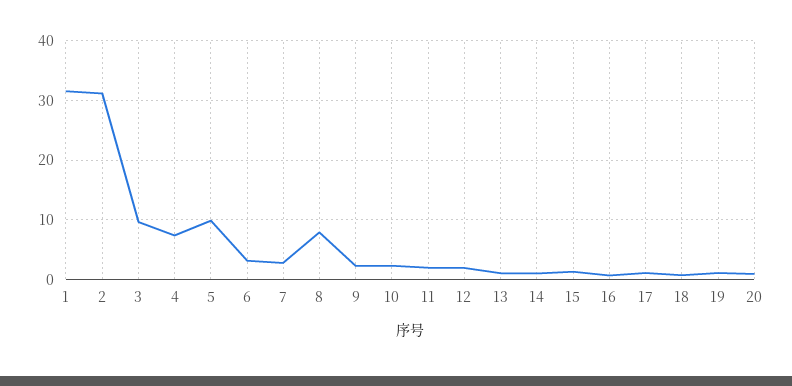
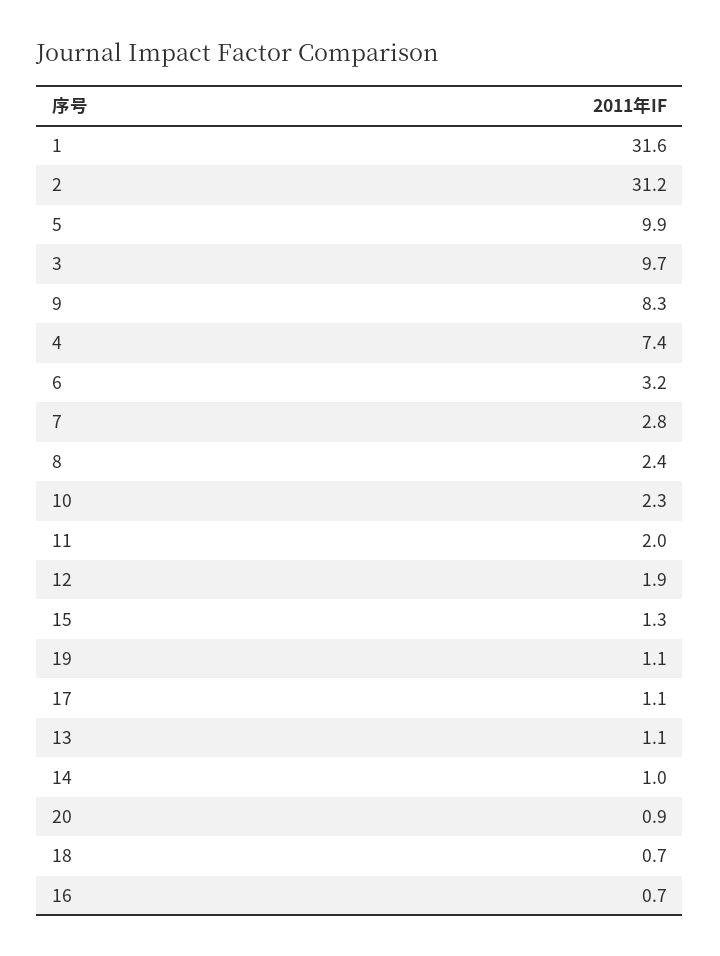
8: 8 -> 2.4
9: 2 -> 8.3

